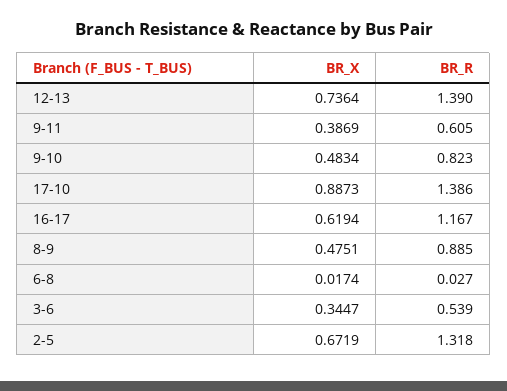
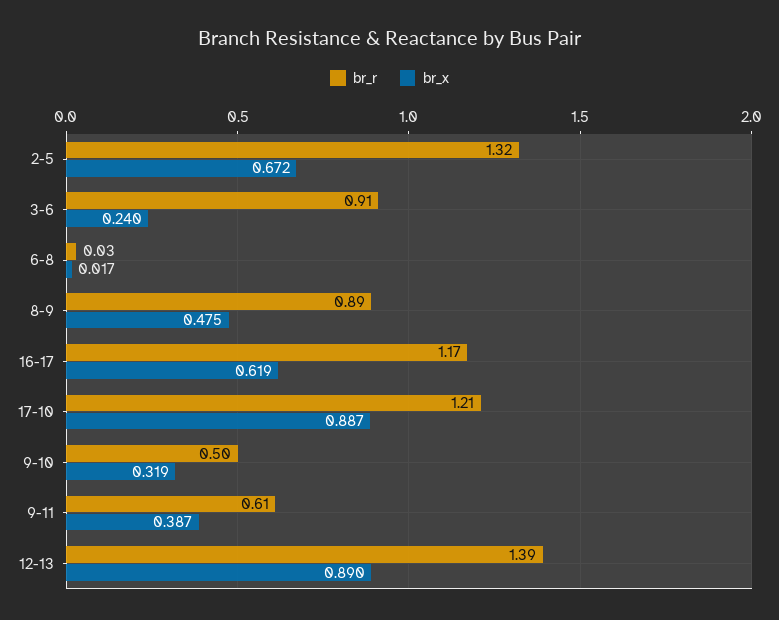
BR_X, 12-13: 0.7364 -> 0.89
BR_X, 9-10: 0.4834 -> 0.319
BR_R, 9-10: 0.823 -> 0.5
BR_R, 17-10: 1.386 -> 1.21
BR_X, 3-6: 0.3447 -> 0.24
BR_R, 3-6: 0.539 -> 0.91

